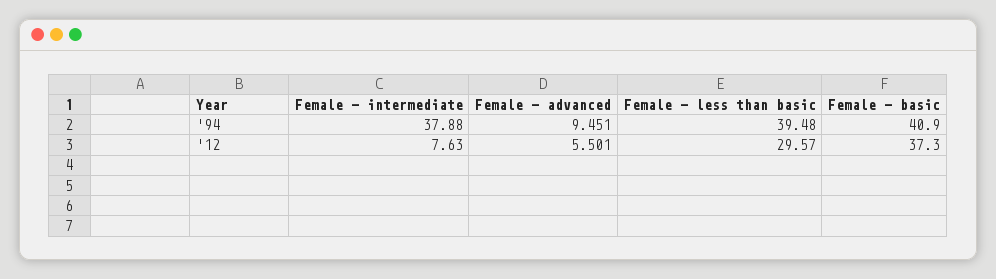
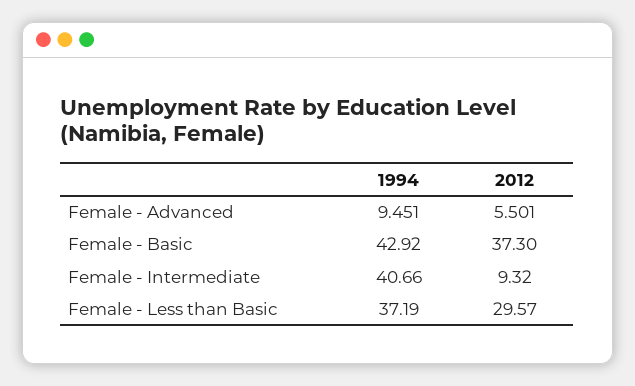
Female - intermediate, '94: 37.88 -> 40.66
Female - less than basic, '94: 39.48 -> 37.19
Female - basic, '94: 40.9 -> 42.92
Female - intermediate, '12: 7.63 -> 9.32

